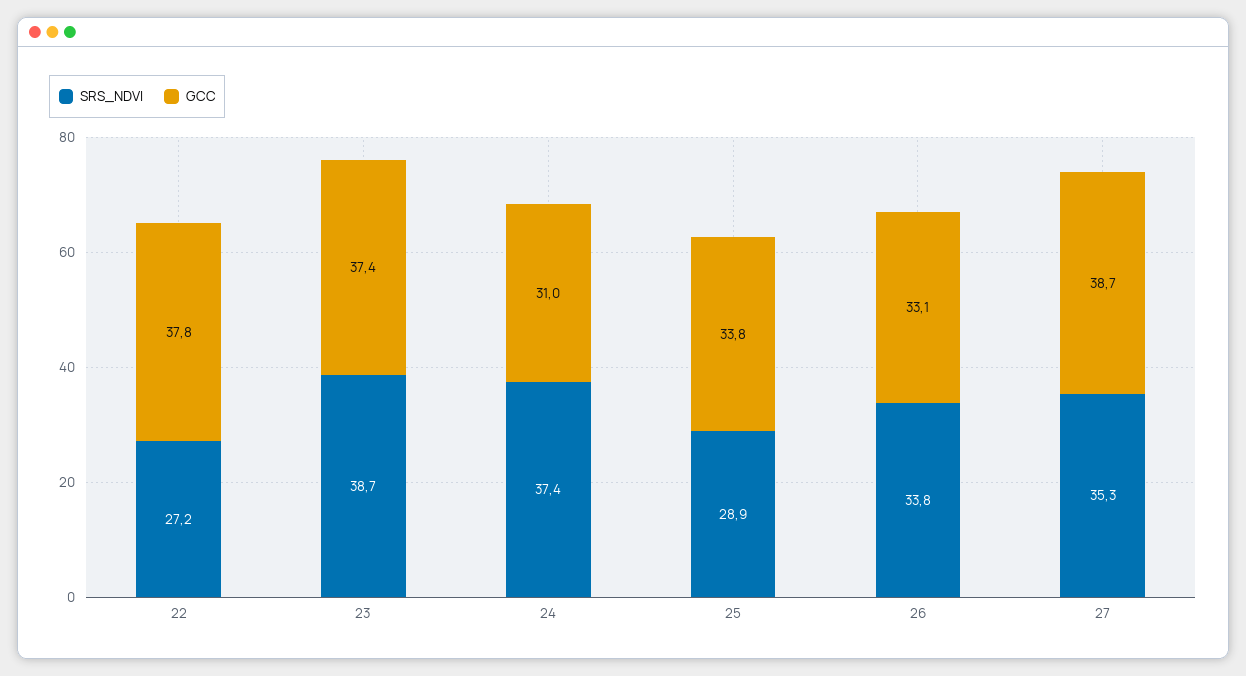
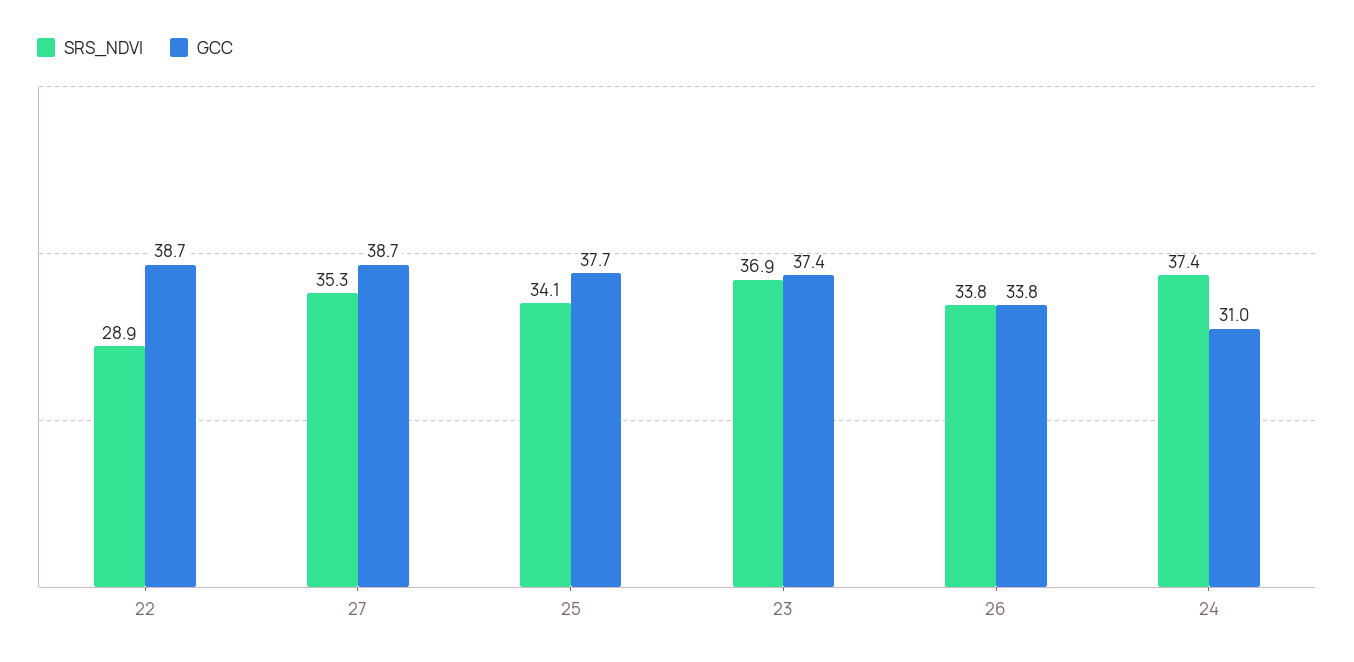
SRS_NDVI, 22: 27.2 -> 28.9
GCC, 22: 37.8 -> 38.7
SRS_NDVI, 23: 38.7 -> 36.9
SRS_NDVI, 25: 28.9 -> 34.1
GCC, 25: 33.8 -> 37.7
GCC, 26: 33.1 -> 33.8

